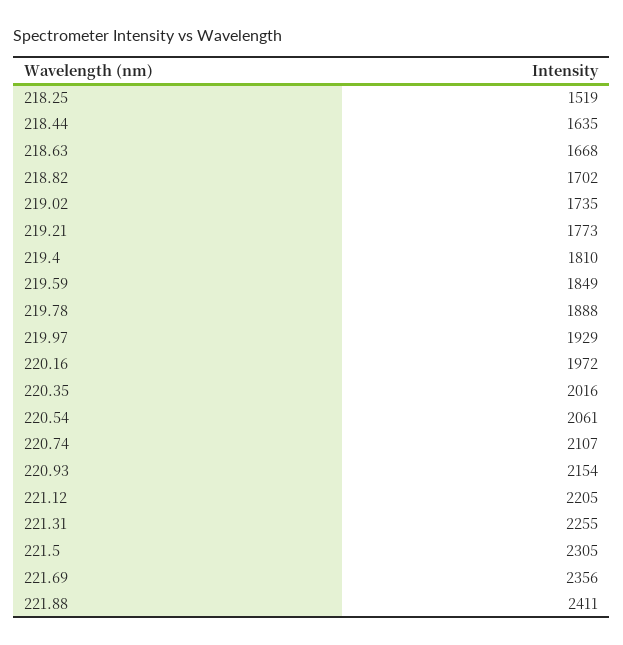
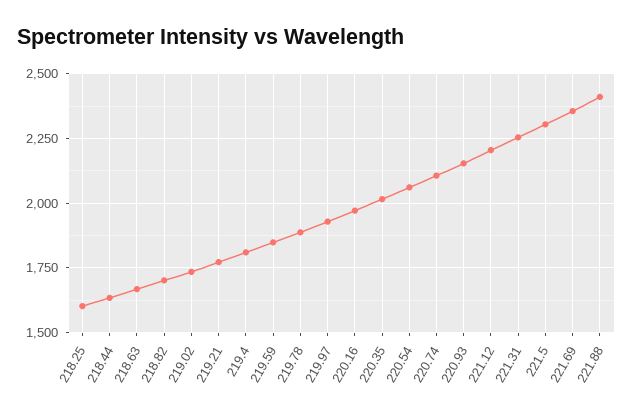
218.25: 1519 -> 1600

